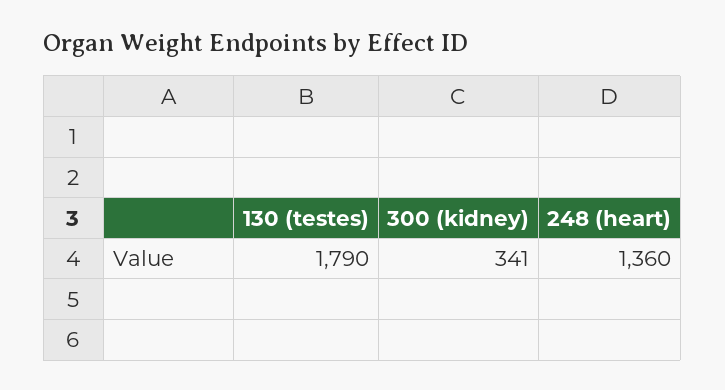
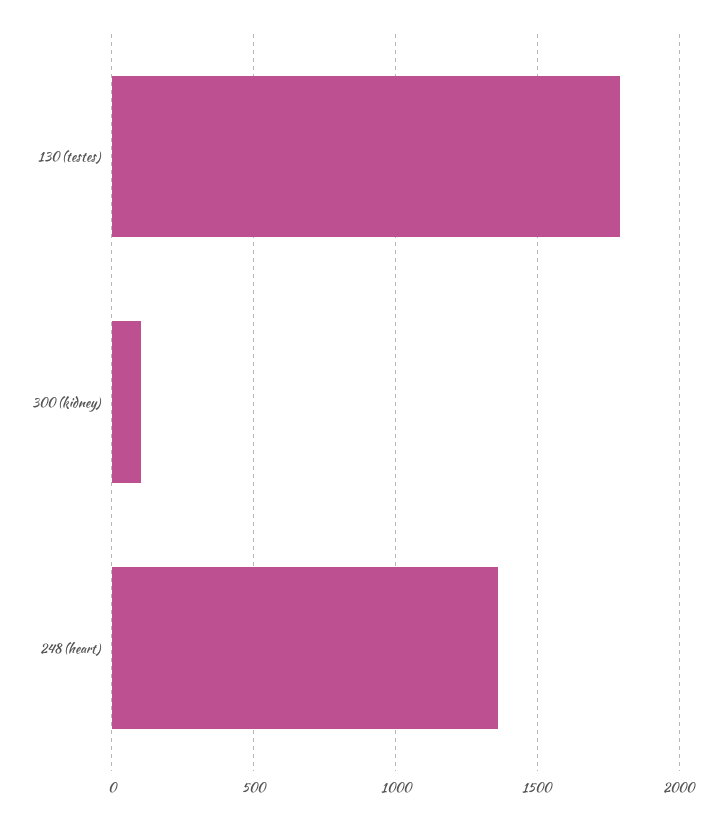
300 (kidney): 341 -> 100

